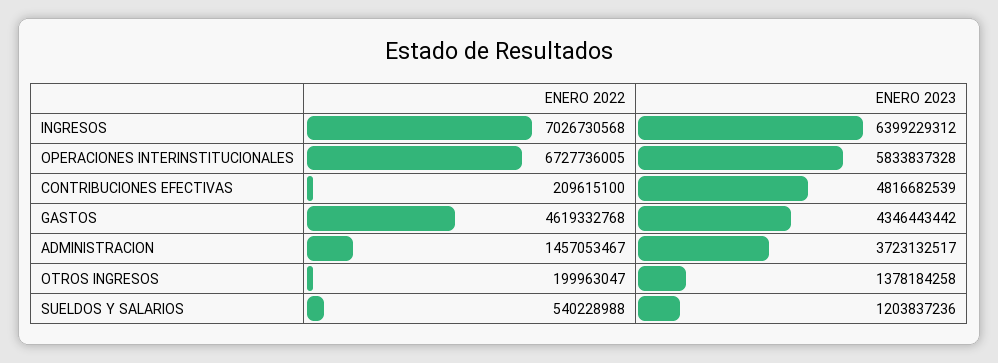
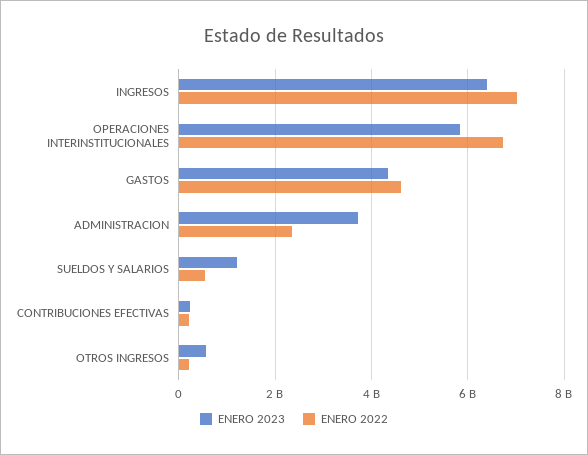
ENERO 2023, CONTRIBUCIONES EFECTIVAS: 4816682539 -> 200000000
ENERO 2022, ADMINISTRACION: 1457053467 -> 2400000000
ENERO 2023, OTROS INGRESOS: 1378184258 -> 600000000

